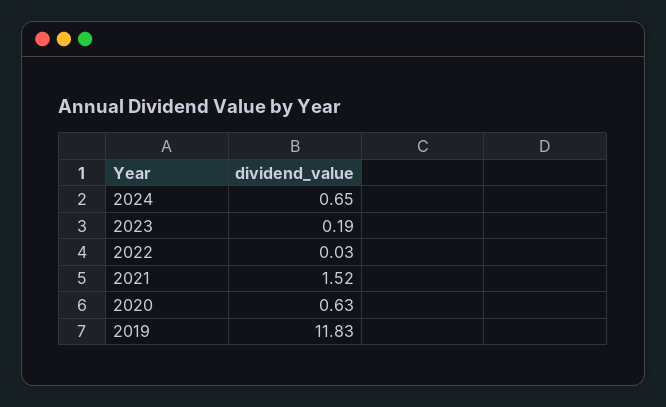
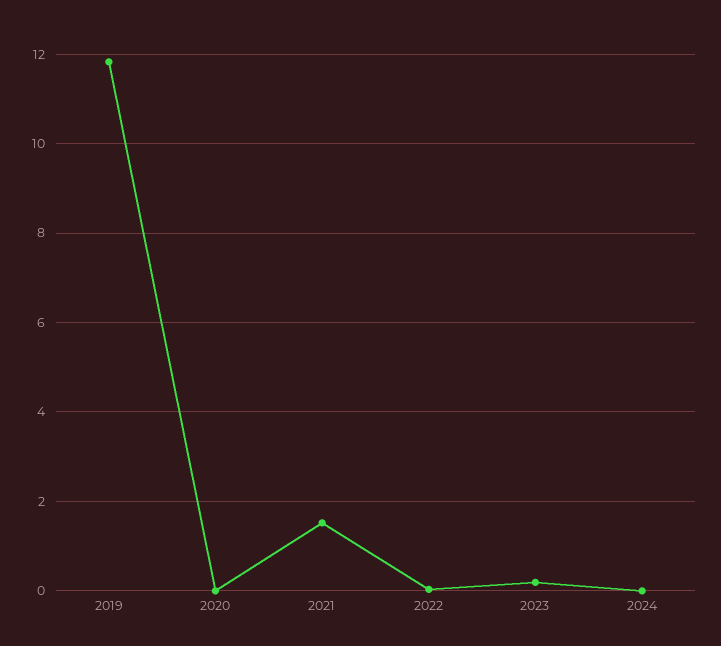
2024: 0.65 -> 0
2020: 0.63 -> 0

